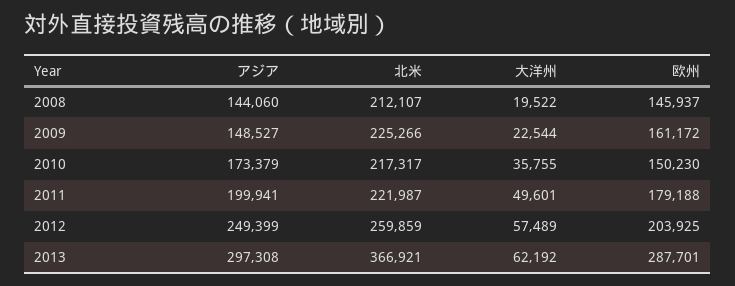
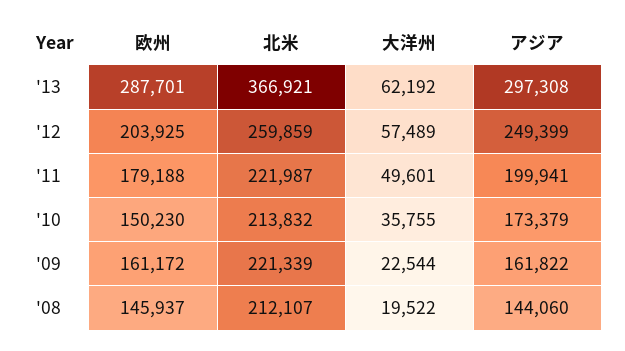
アジア, 2009: 148527 -> 161822
北米, 2009: 225266 -> 221339
北米, 2010: 217317 -> 213832

